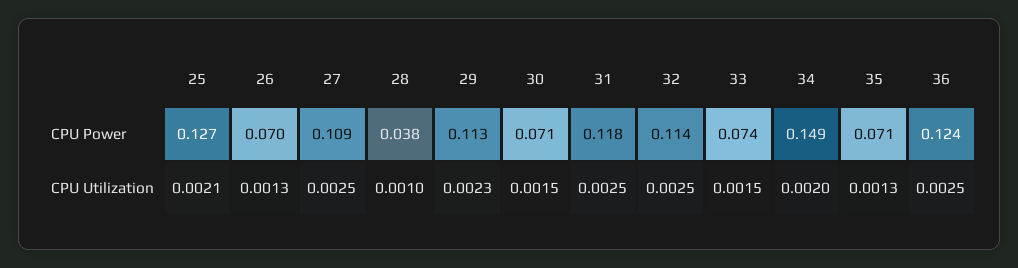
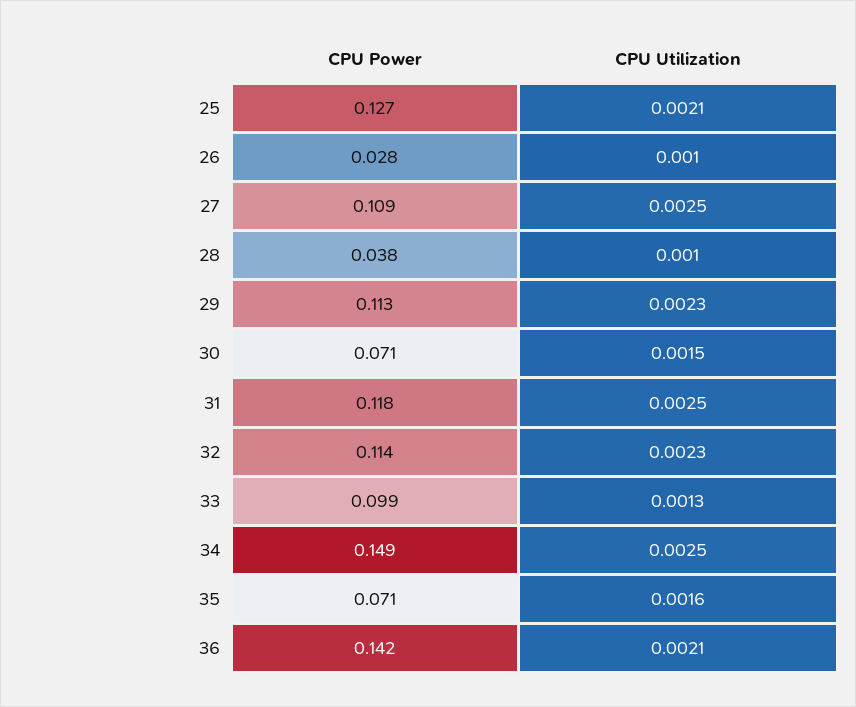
26, CPU Power: 0.07 -> 0.028
33, CPU Power: 0.074 -> 0.099
36, CPU Power: 0.124 -> 0.142
26, CPU Utilization: 0.0013 -> 0.001
32, CPU Utilization: 0.0025 -> 0.0023
33, CPU Utilization: 0.0015 -> 0.0013
34, CPU Utilization: 0.002 -> 0.0025
35, CPU Utilization: 0.0013 -> 0.0016
36, CPU Utilization: 0.0025 -> 0.0021

